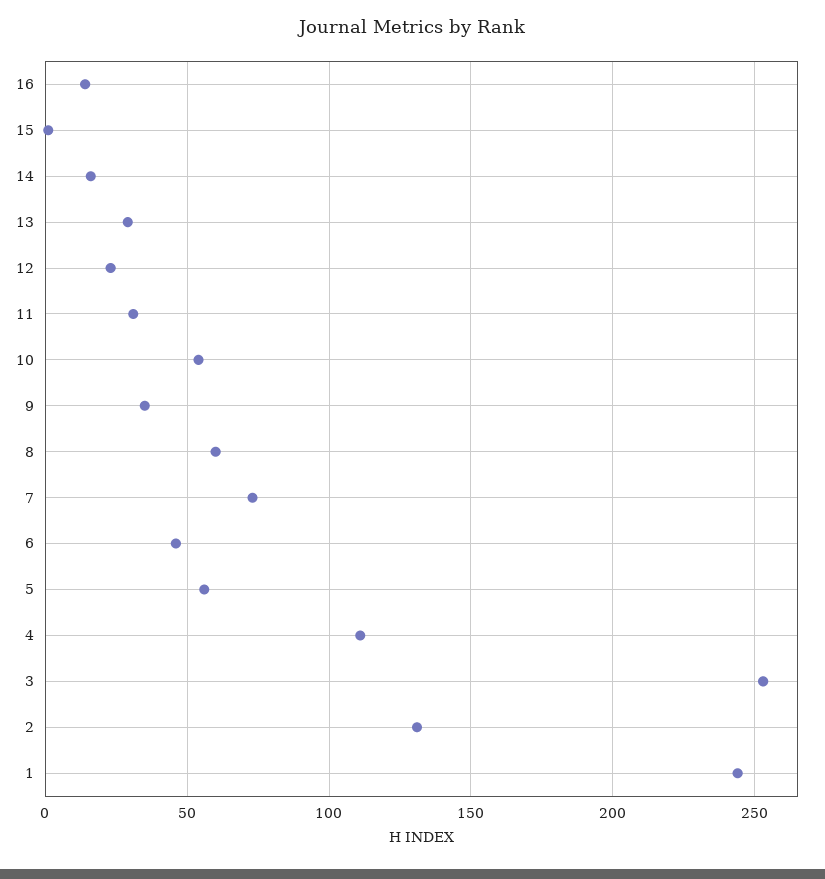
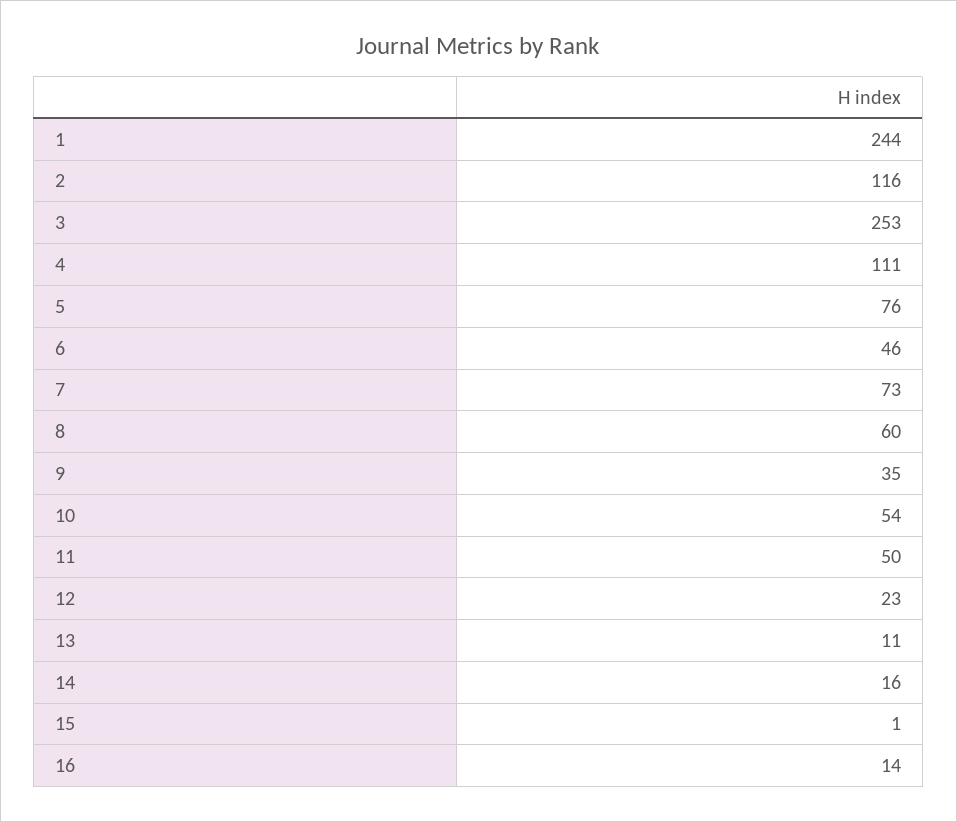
13: 30 -> 11
11: 30 -> 50
5: 55 -> 76
2: 130 -> 116

